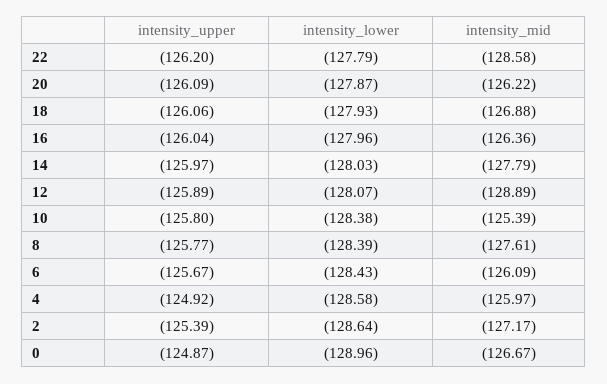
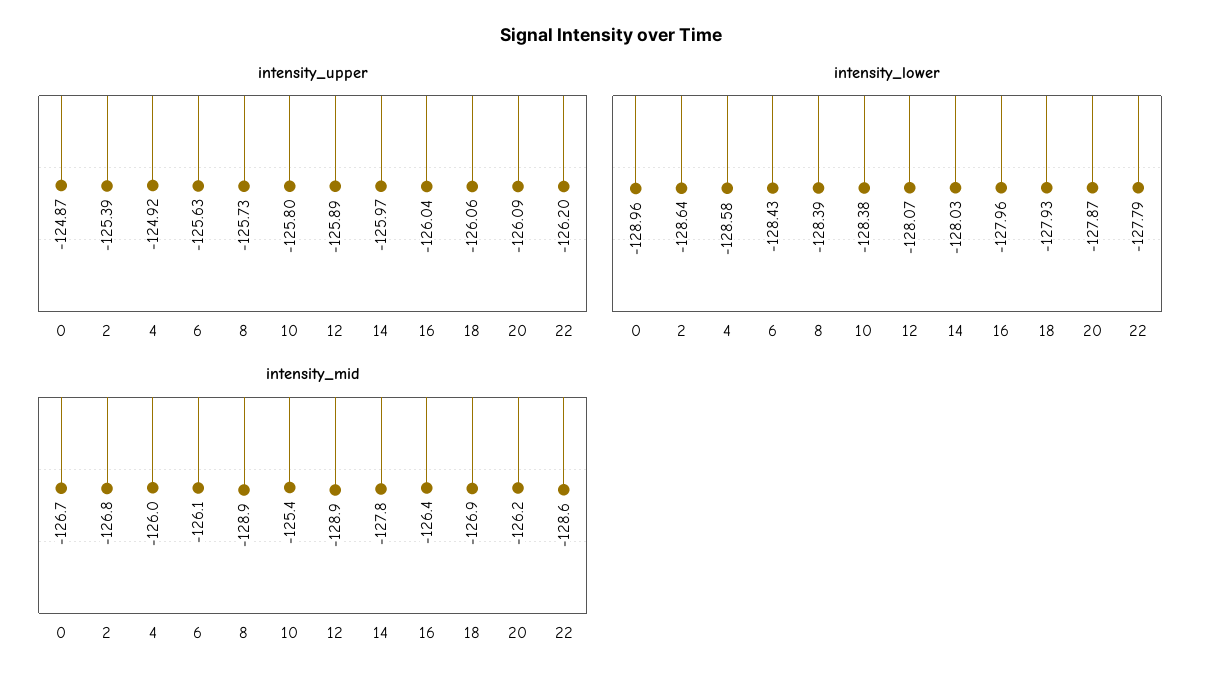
intensity_upper, 8: -125.77 -> -125.73
intensity_mid, 8: -127.61 -> -128.9
intensity_upper, 6: -125.67 -> -125.63
intensity_mid, 2: -127.17 -> -126.8

